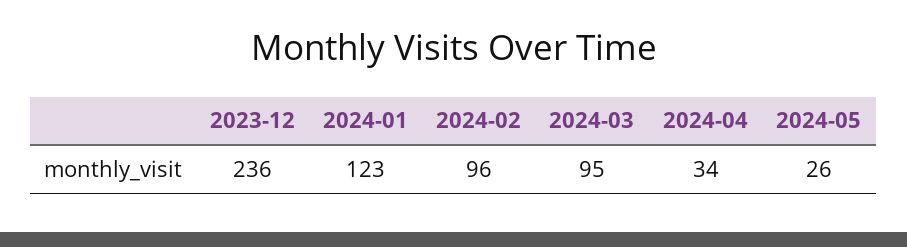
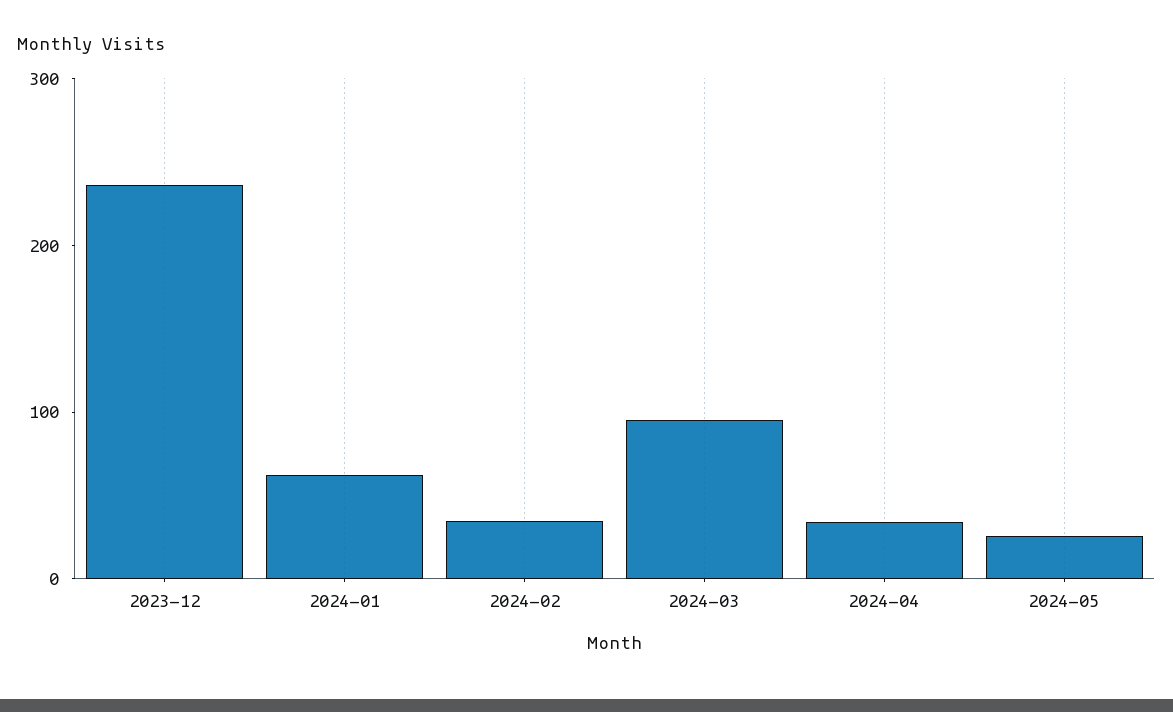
2024-01: 123 -> 60
2024-02: 96 -> 40

